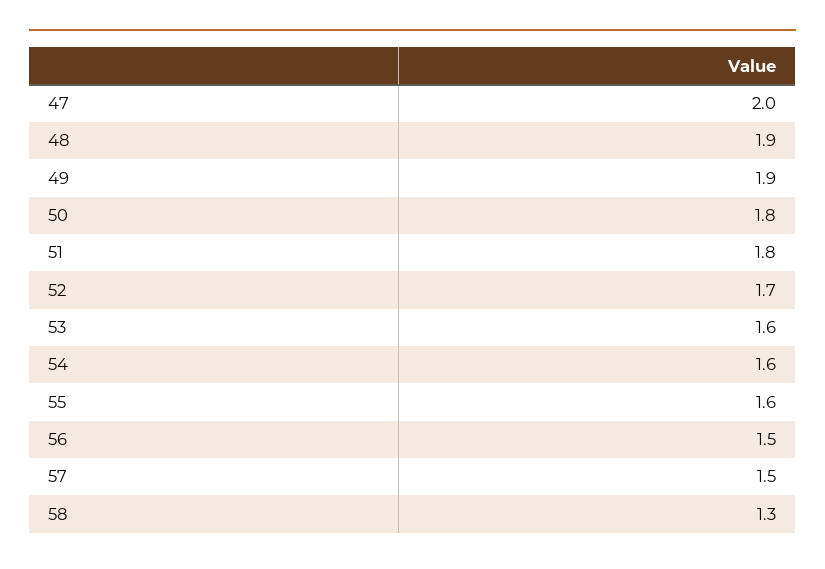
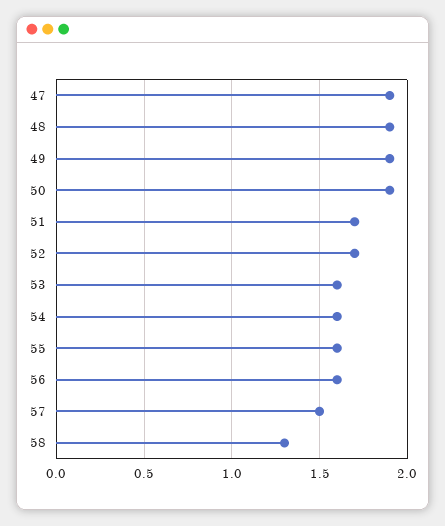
47: 2 -> 1.9
50: 1.8 -> 1.9
51: 1.8 -> 1.7
56: 1.5 -> 1.6

